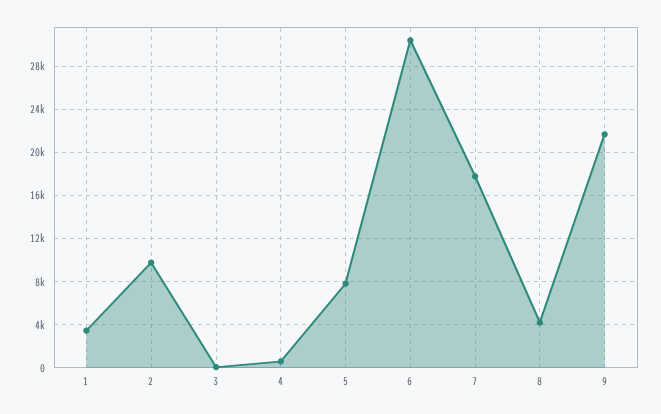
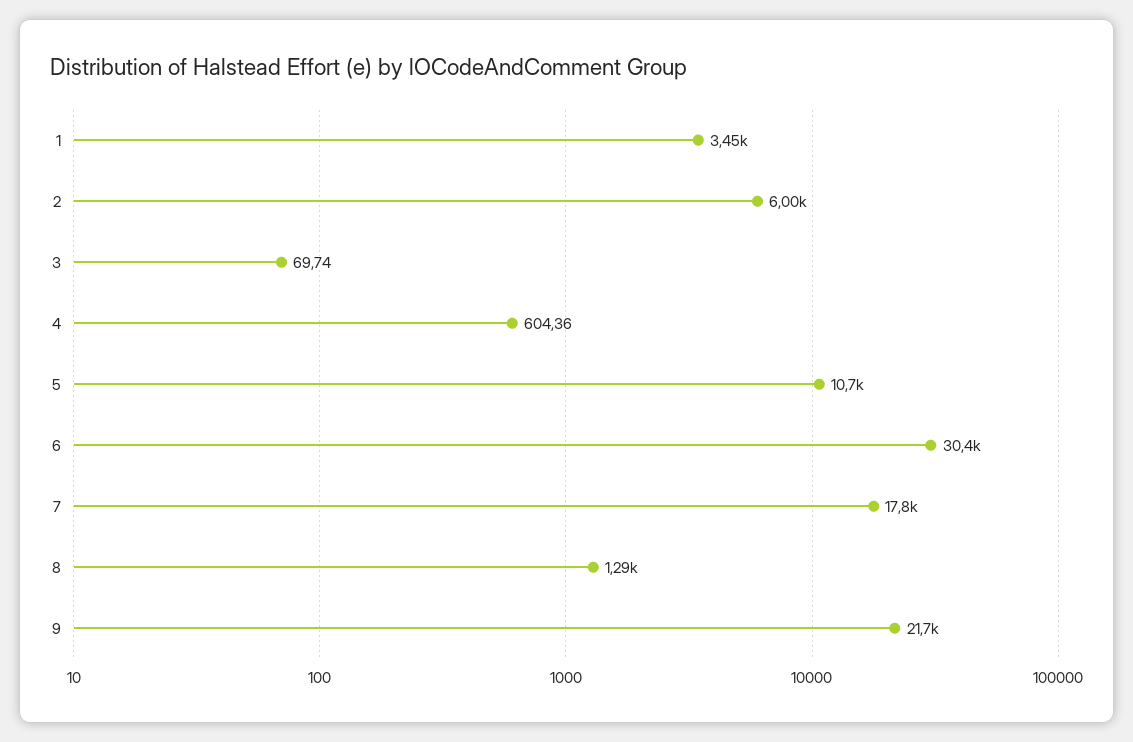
2: 10000 -> 6000
5: 8000 -> 10700
8: 4000 -> 1290

